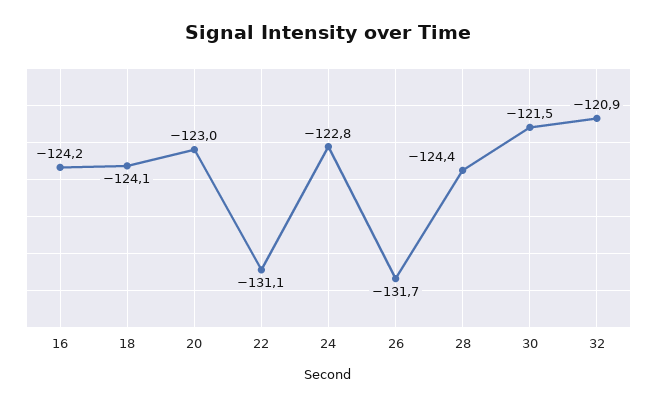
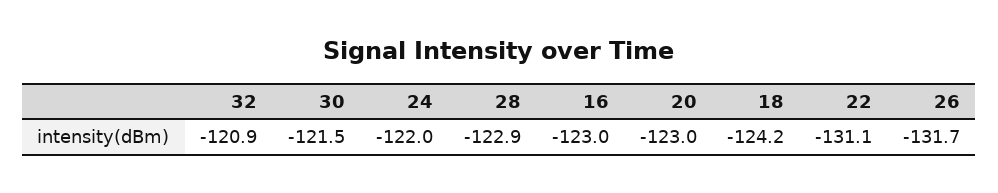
16: -124.2 -> -123
18: -124.1 -> -124.2
24: -122.8 -> -122
28: -124.4 -> -122.9

